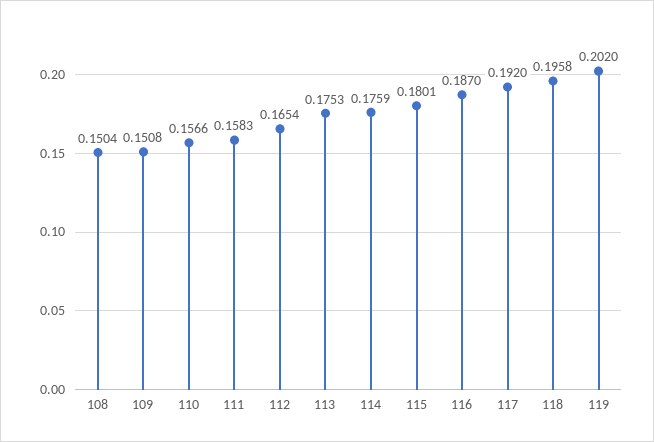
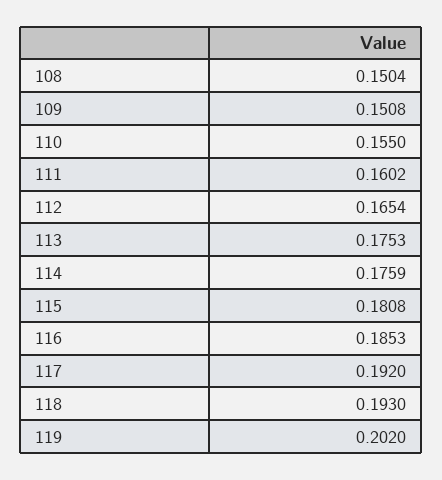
110: 0.1566 -> 0.155
111: 0.1583 -> 0.1602
115: 0.1801 -> 0.1808
116: 0.187 -> 0.1853
118: 0.1958 -> 0.193

